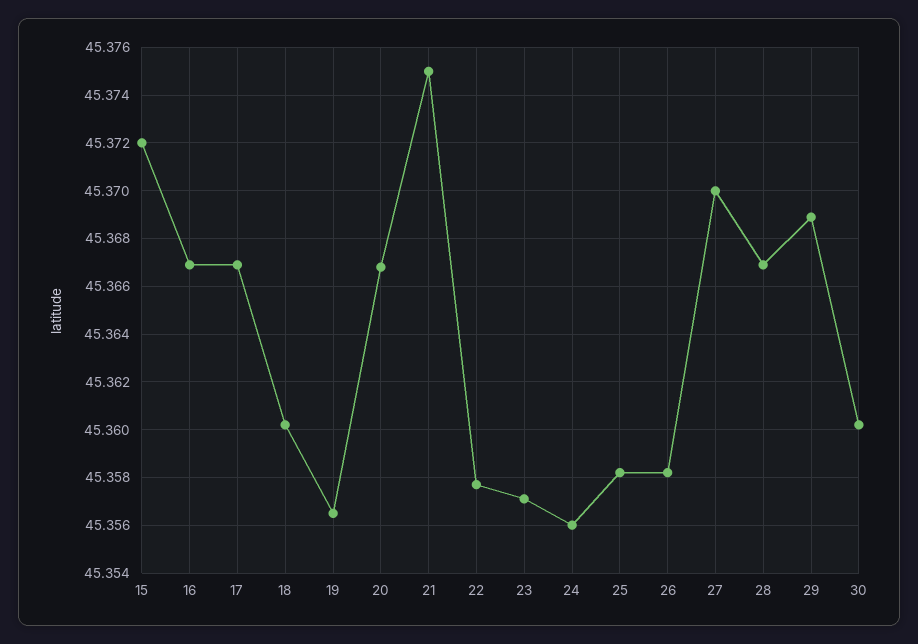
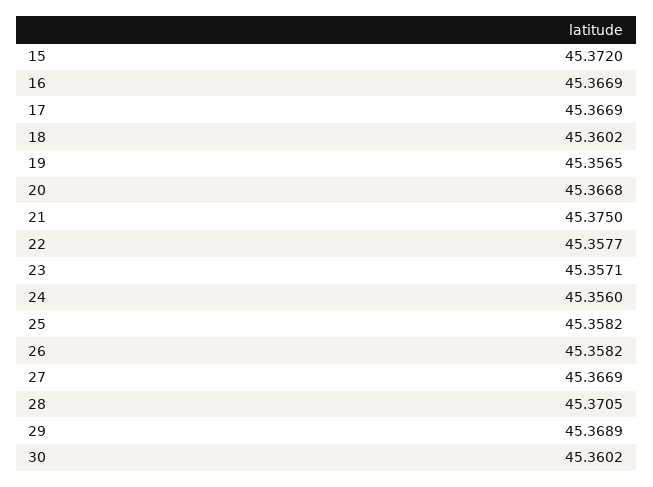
27: 45.37 -> 45.3669
28: 45.367 -> 45.3705

